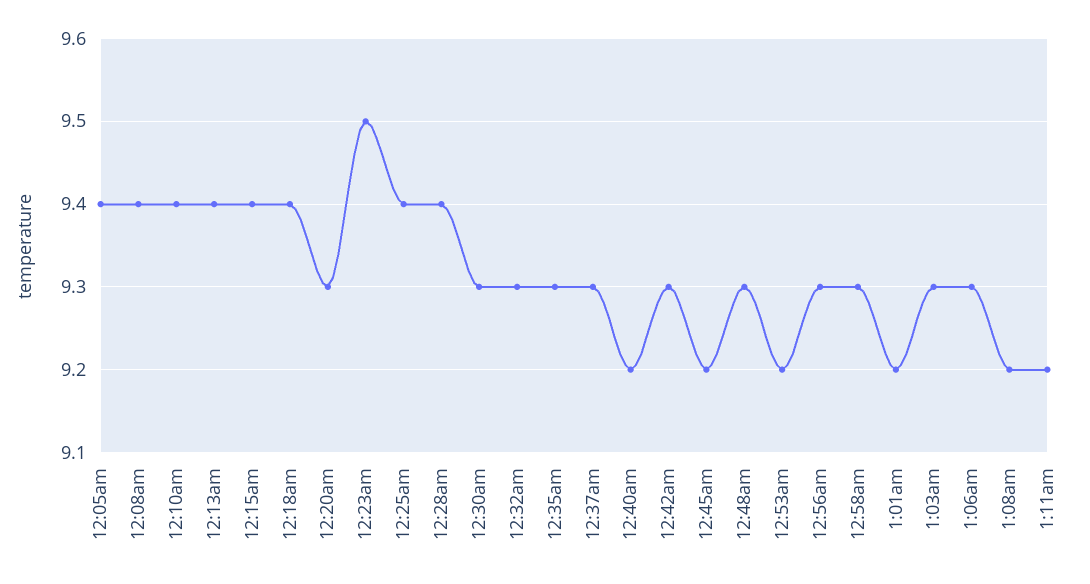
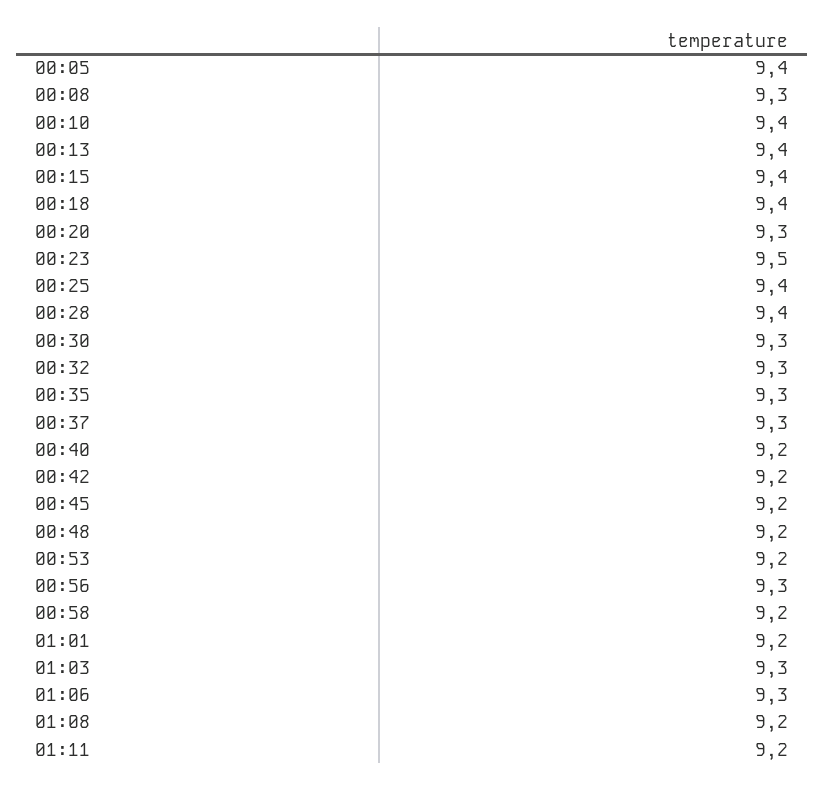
12:08am: 9.4 -> 9.3
12:42am: 9.3 -> 9.2
12:48am: 9.3 -> 9.2
12:58am: 9.3 -> 9.2

